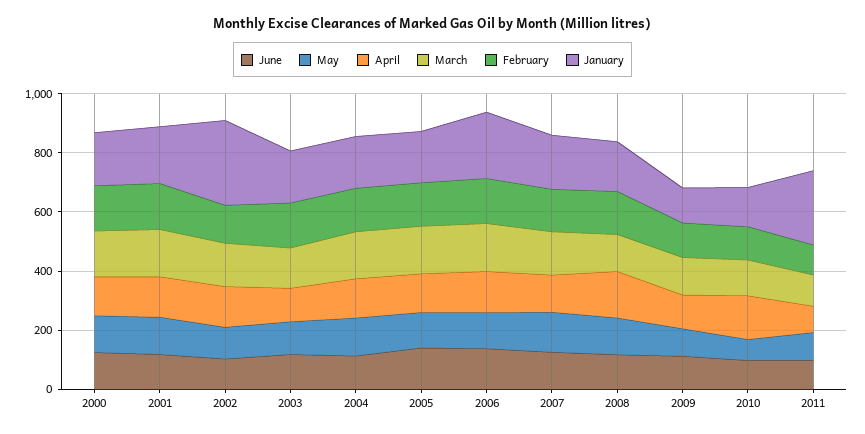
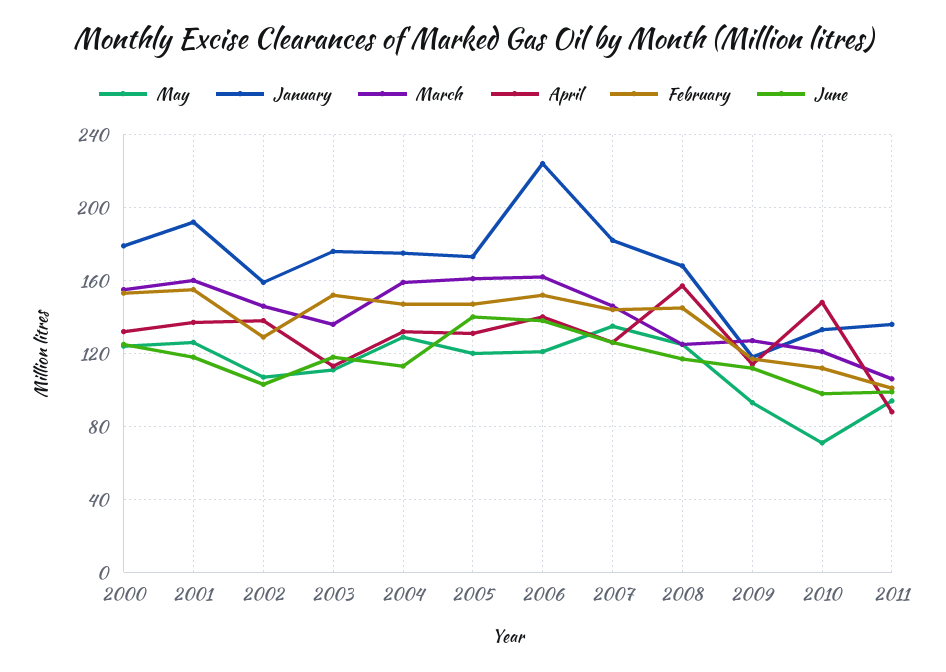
January, 2002: 300 -> 160
January, 2011: 250 -> 135

